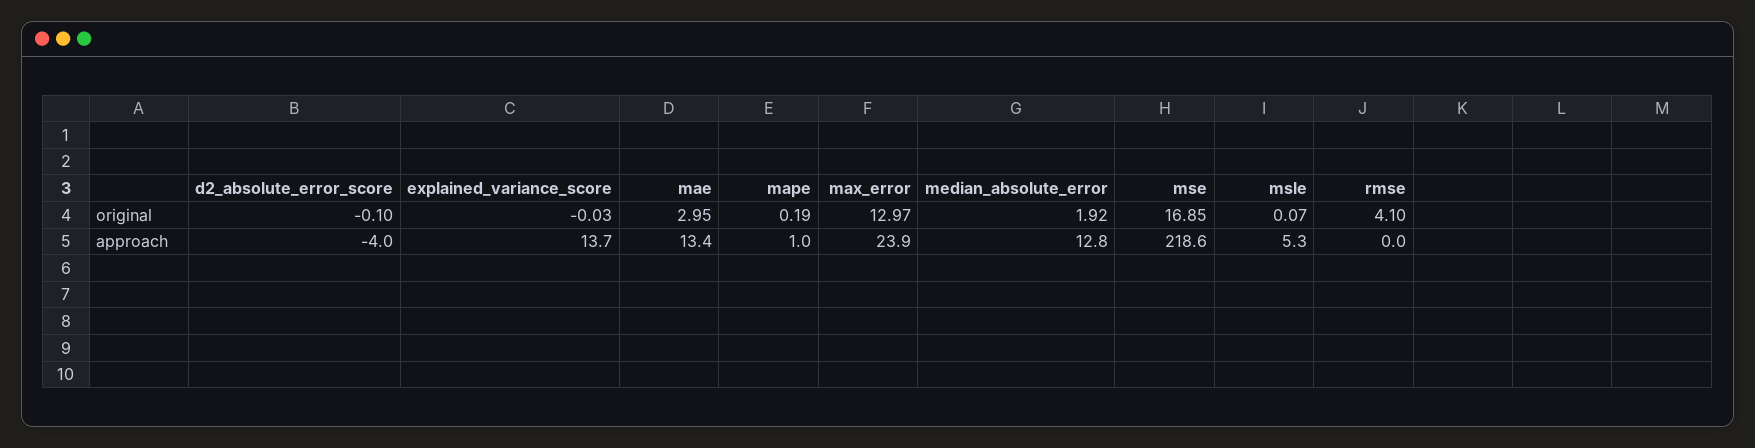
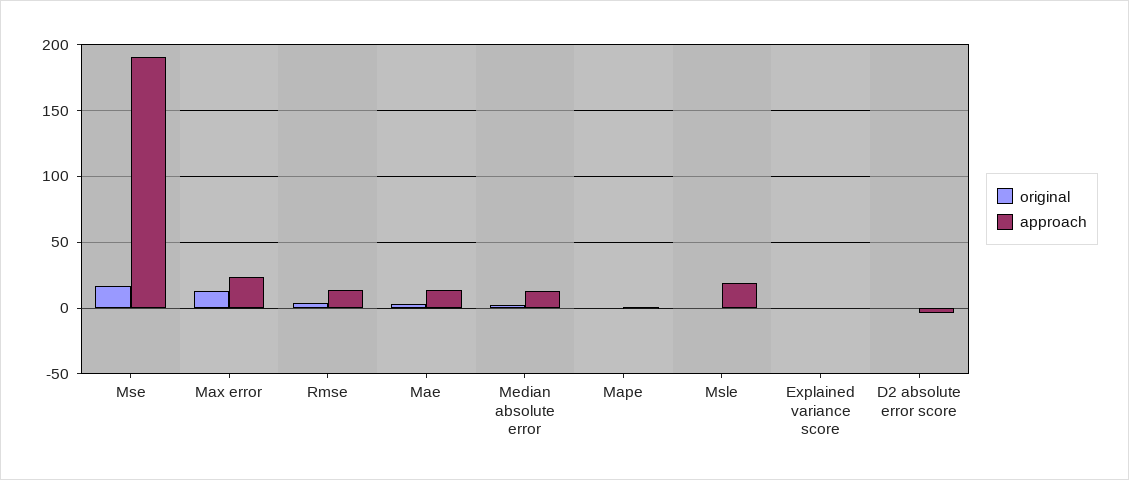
approach, explained_variance_score: 13.7 -> 0
approach, mse: 218.6 -> 190
approach, msle: 5.3 -> 20
approach, rmse: 0 -> 15

